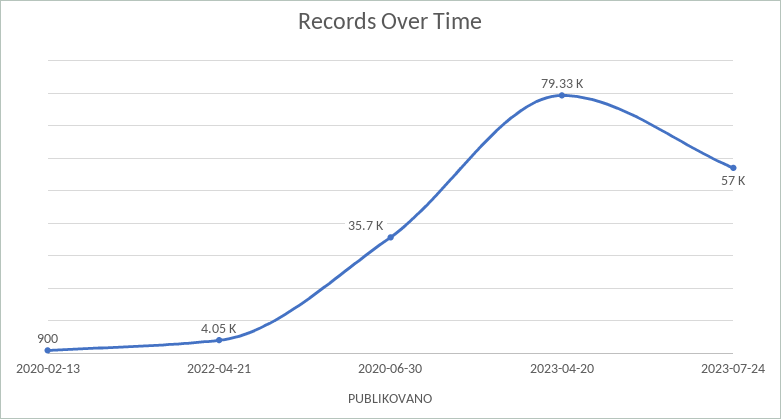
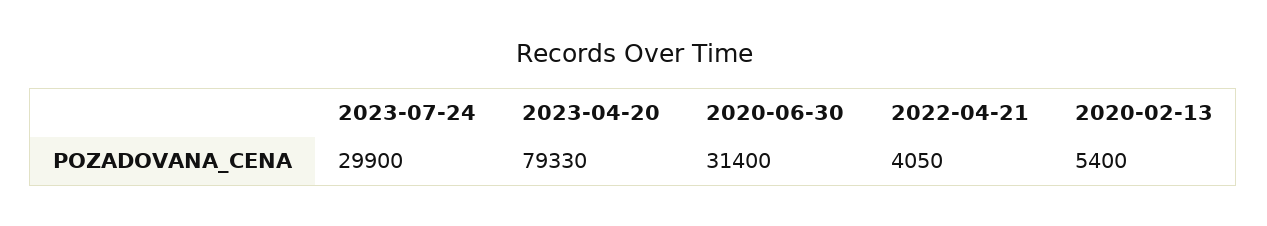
2020-02-13: 900 -> 5400
2020-06-30: 35700 -> 31400
2023-07-24: 57000 -> 29900

